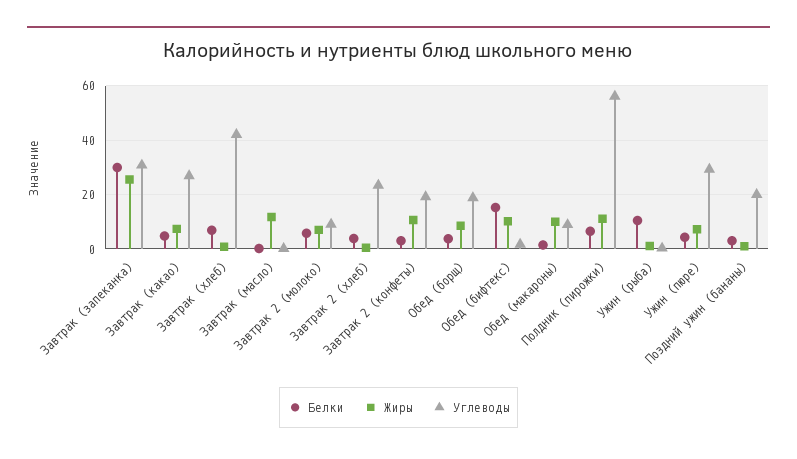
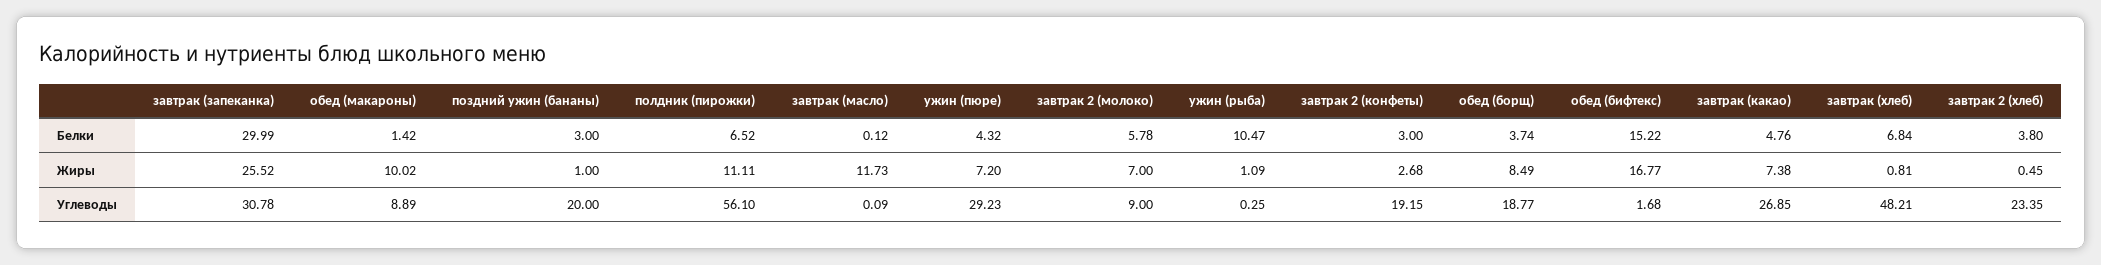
Углеводы, Завтрак (хлеб): 42.5 -> 48.21
Жиры, Завтрак 2 (конфеты): 10 -> 2.68
Жиры, Обед (бифтекс): 10 -> 16.77

